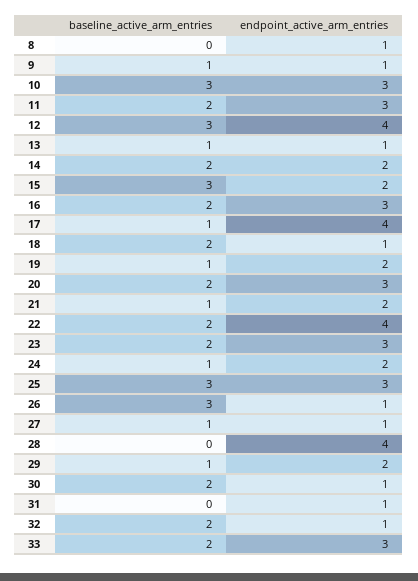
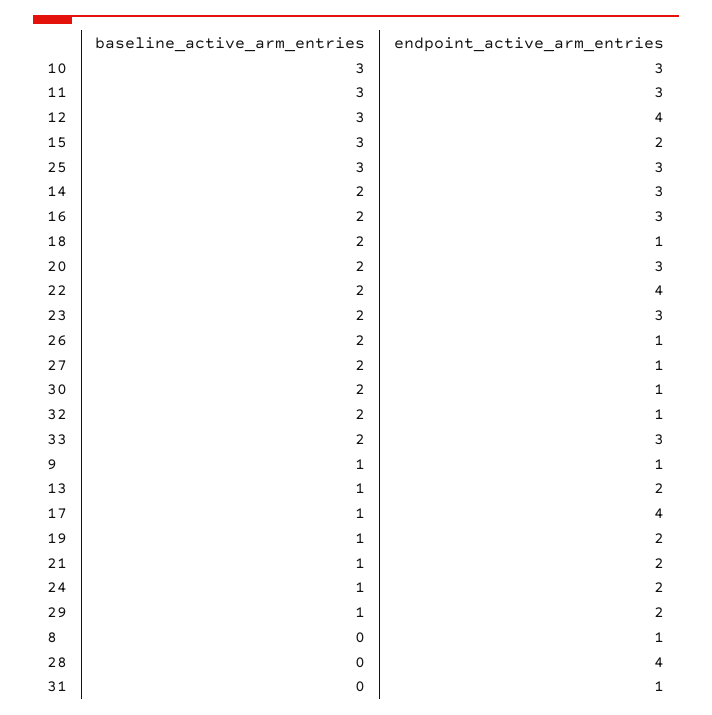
baseline_active_arm_entries, 11: 2 -> 3
endpoint_active_arm_entries, 13: 1 -> 2
endpoint_active_arm_entries, 14: 2 -> 3
baseline_active_arm_entries, 26: 3 -> 2
baseline_active_arm_entries, 27: 1 -> 2

